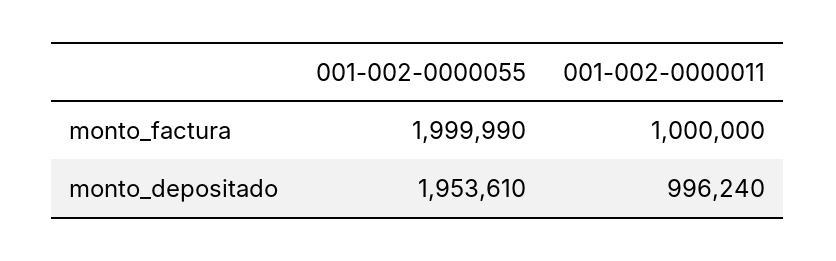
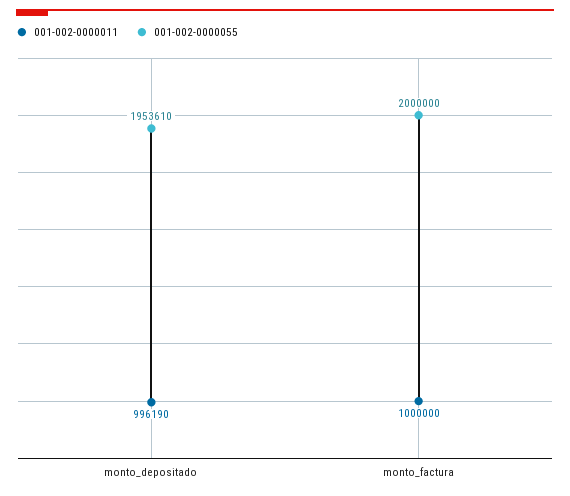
001-002-0000055, monto_factura: 1999990 -> 2000000
001-002-0000011, monto_depositado: 996240 -> 996190

